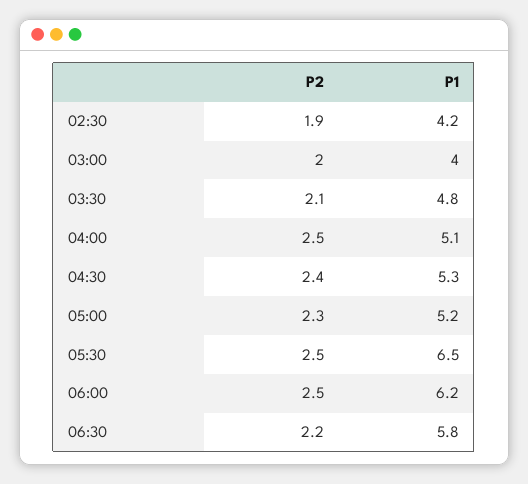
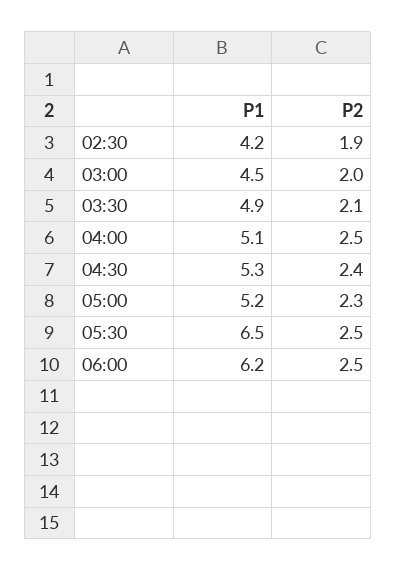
P1, 03:00: 4 -> 4.5
P1, 03:30: 4.8 -> 4.9
P2, 06:30: 2.2 -> none
P1, 06:30: 5.8 -> none

